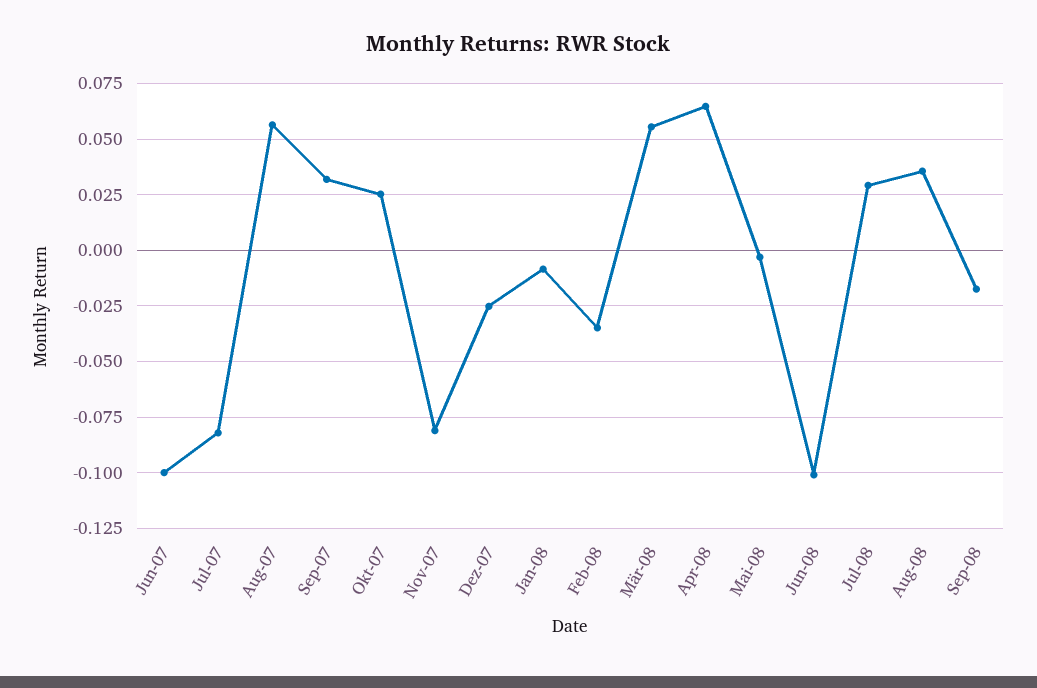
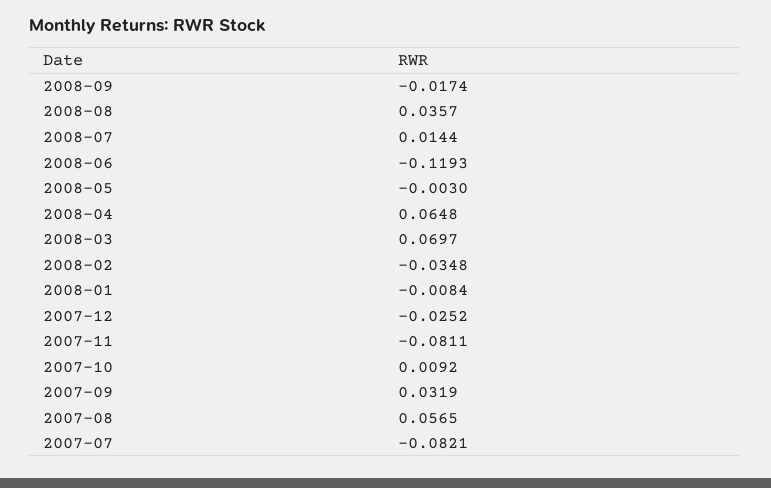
Jun-07: -0.1 -> none
Okt-07: 0.025 -> 0.0092
Mär-08: 0.055 -> 0.0697
Jun-08: -0.1 -> -0.1193
Jul-08: 0.03 -> 0.0144

